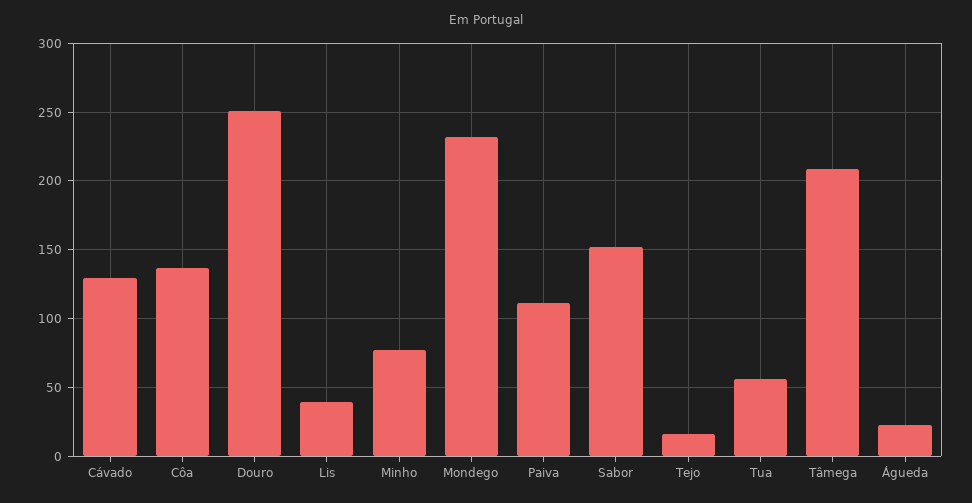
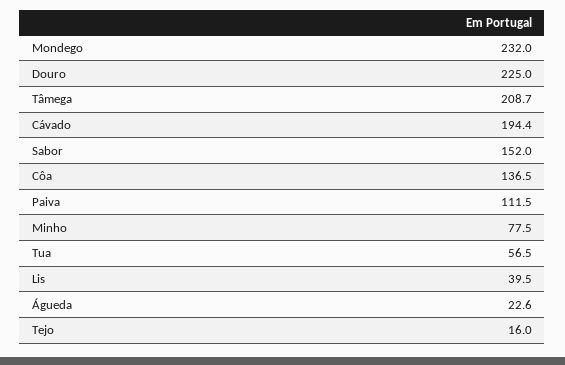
Cávado: 130 -> 194.4
Douro: 250 -> 225

